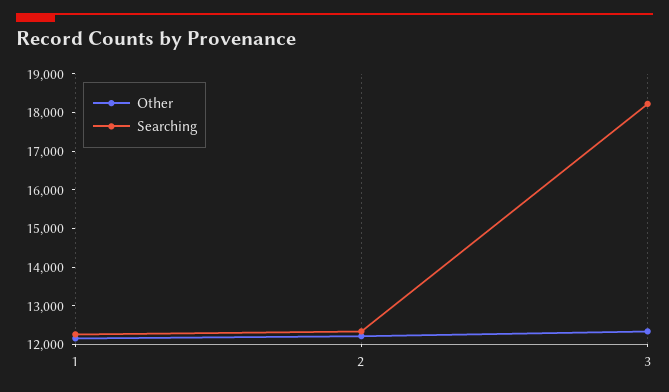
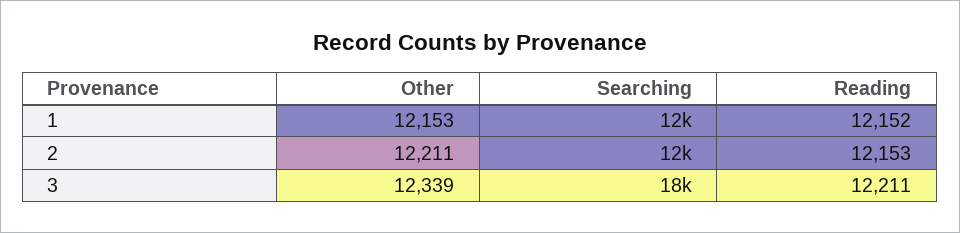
Reading, 1: none -> 12152
Reading, 2: none -> 12153
Reading, 3: none -> 12211

